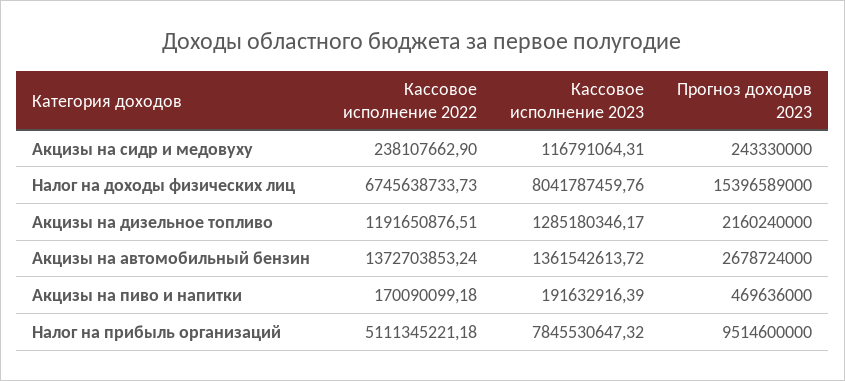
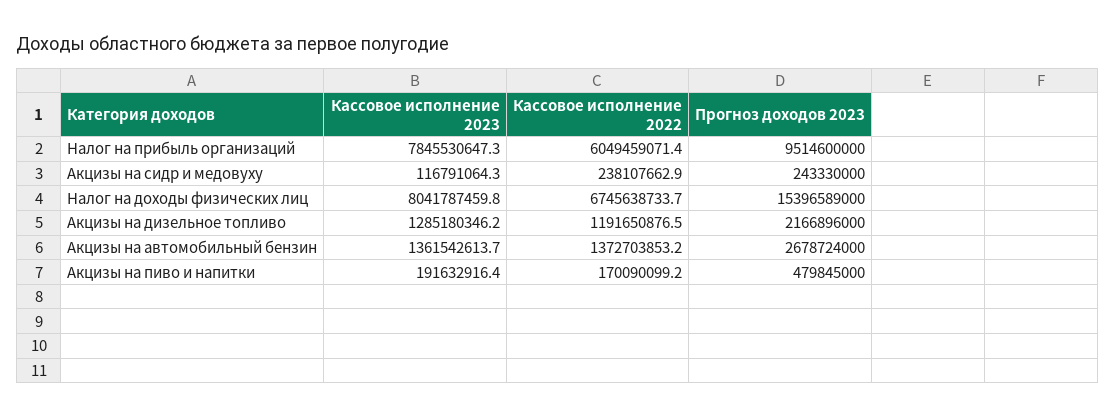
Прогноз доходов 2023, Акцизы на дизельное топливо: 2160240000 -> 2166896000
Прогноз доходов 2023, Акцизы на пиво и напитки: 469636000 -> 479845000
Кассовое исполнение 2022, Налог на прибыль организаций: 5111345221.18 -> 6049459071.4

